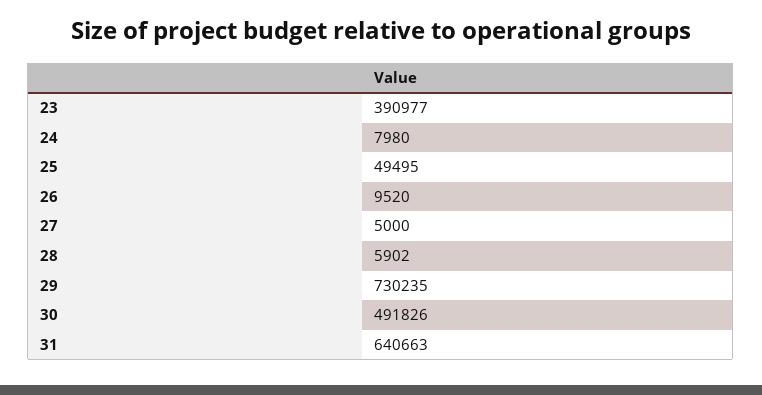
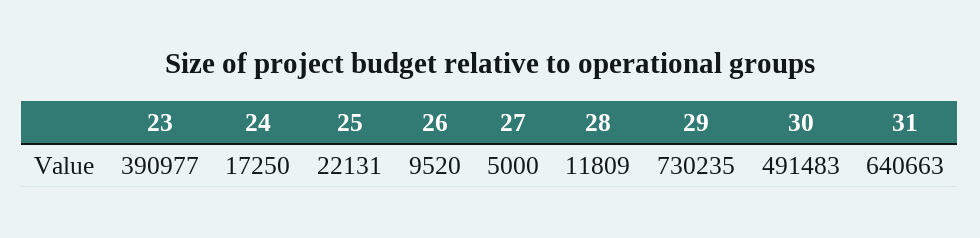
24: 7980 -> 17250
25: 49495 -> 22131
28: 5902 -> 11809
30: 491826 -> 491483

